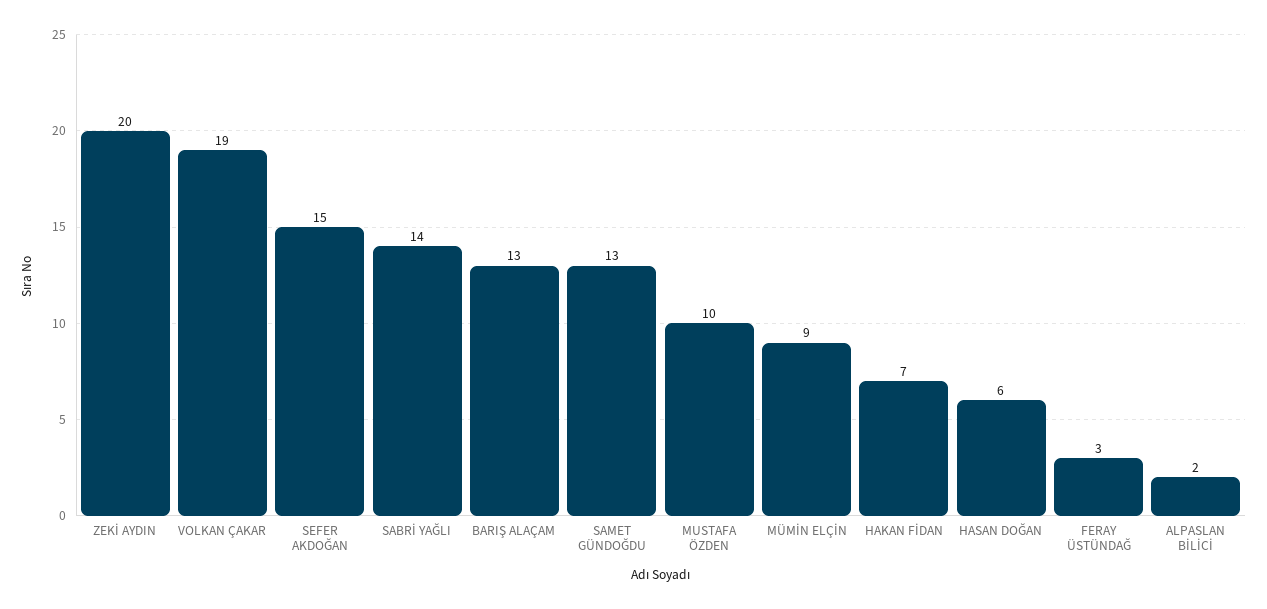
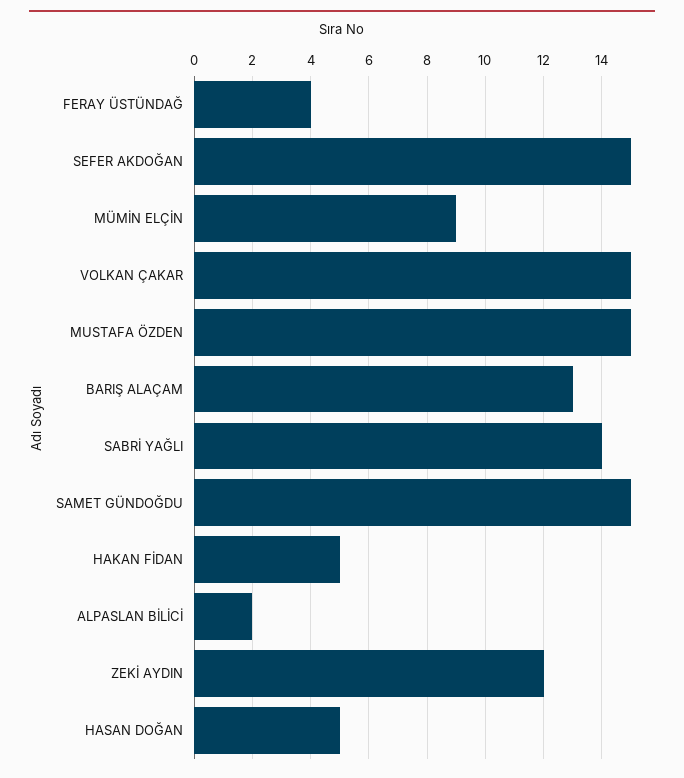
ZEKİ AYDIN: 20 -> 12
VOLKAN ÇAKAR: 19 -> 15
SAMET GÜNDOĞDU: 13 -> 15
MUSTAFA ÖZDEN: 10 -> 15
HAKAN FİDAN: 7 -> 5
HASAN DOĞAN: 6 -> 5
FERAY ÜSTÜNDAĞ: 3 -> 4

